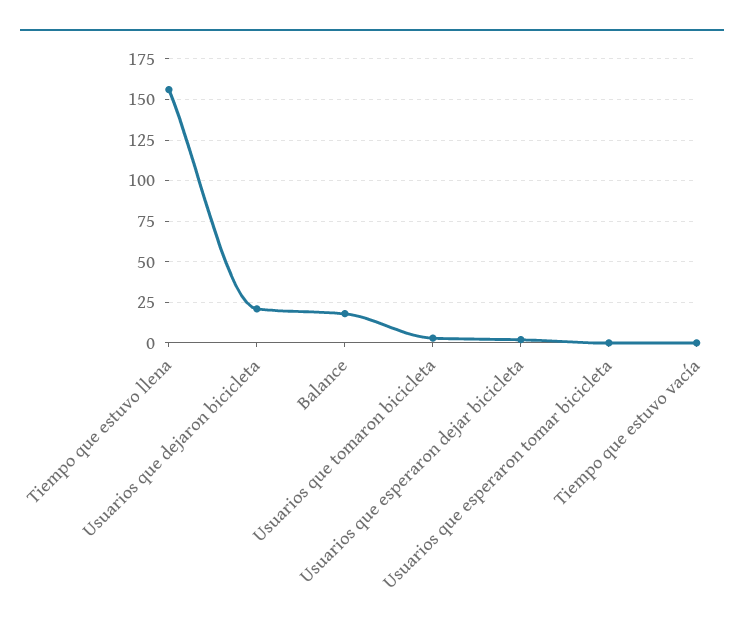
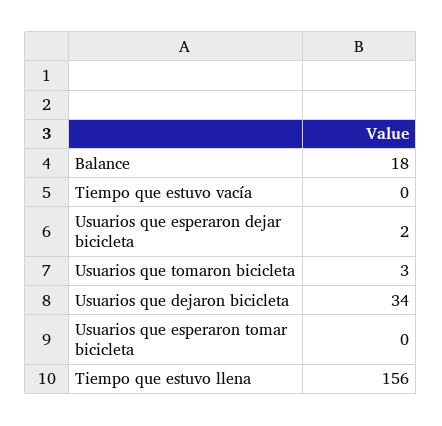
Usuarios que dejaron bicicleta: 20 -> 34

